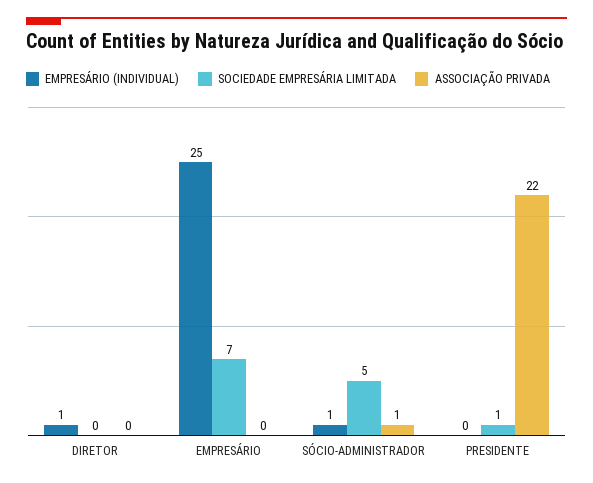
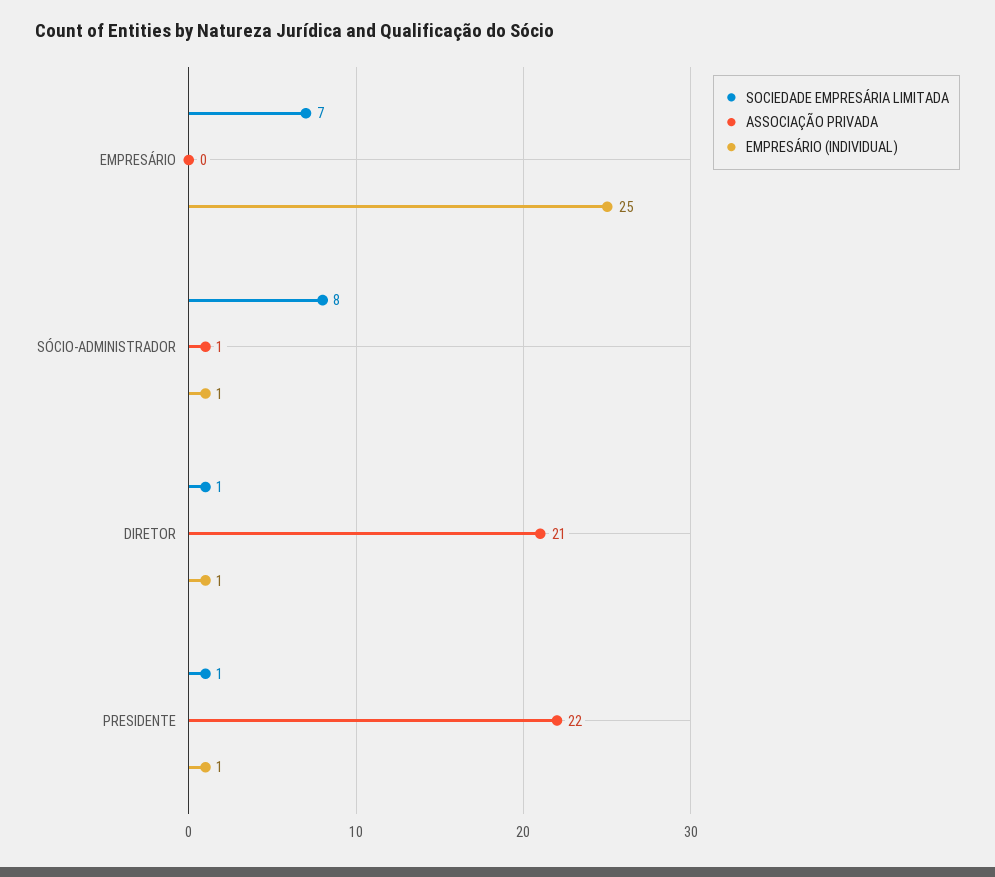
SOCIEDADE EMPRESÁRIA LIMITADA, DIRETOR: 0 -> 1
ASSOCIAÇÃO PRIVADA, DIRETOR: 0 -> 21
SOCIEDADE EMPRESÁRIA LIMITADA, SÓCIO-ADMINISTRADOR: 5 -> 8
EMPRESÁRIO (INDIVIDUAL), PRESIDENTE: 0 -> 1

